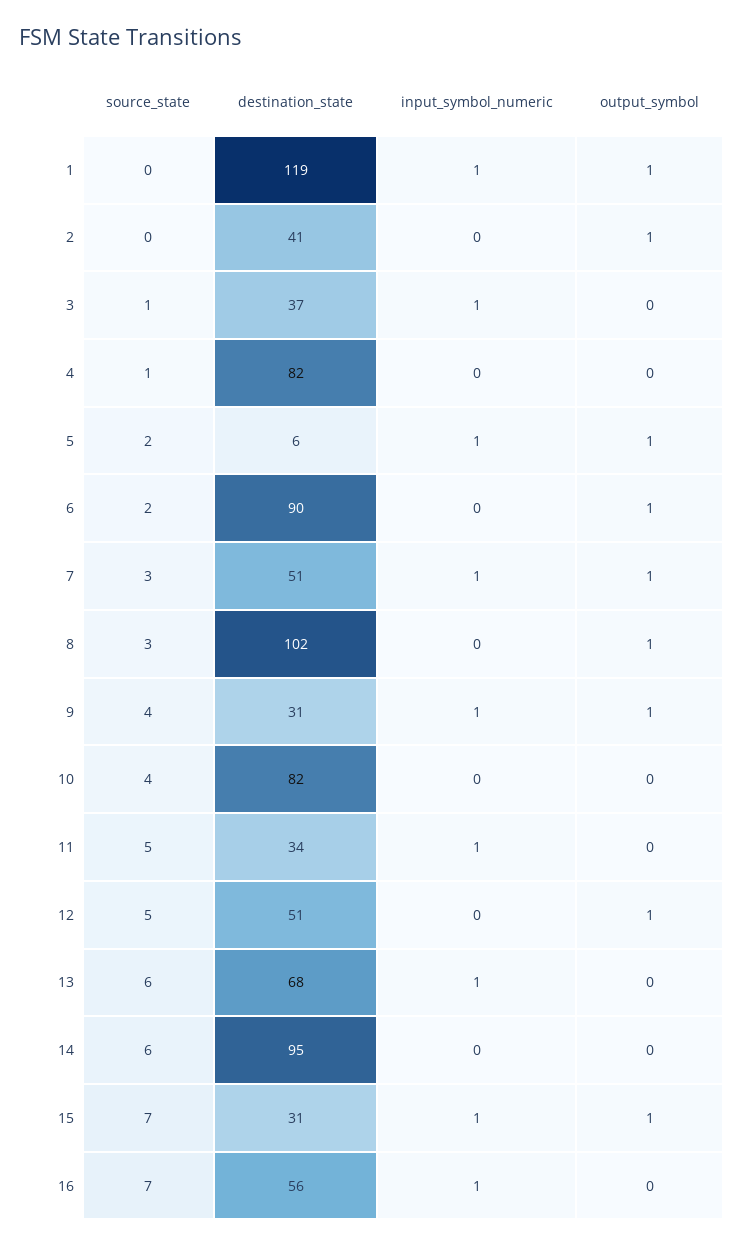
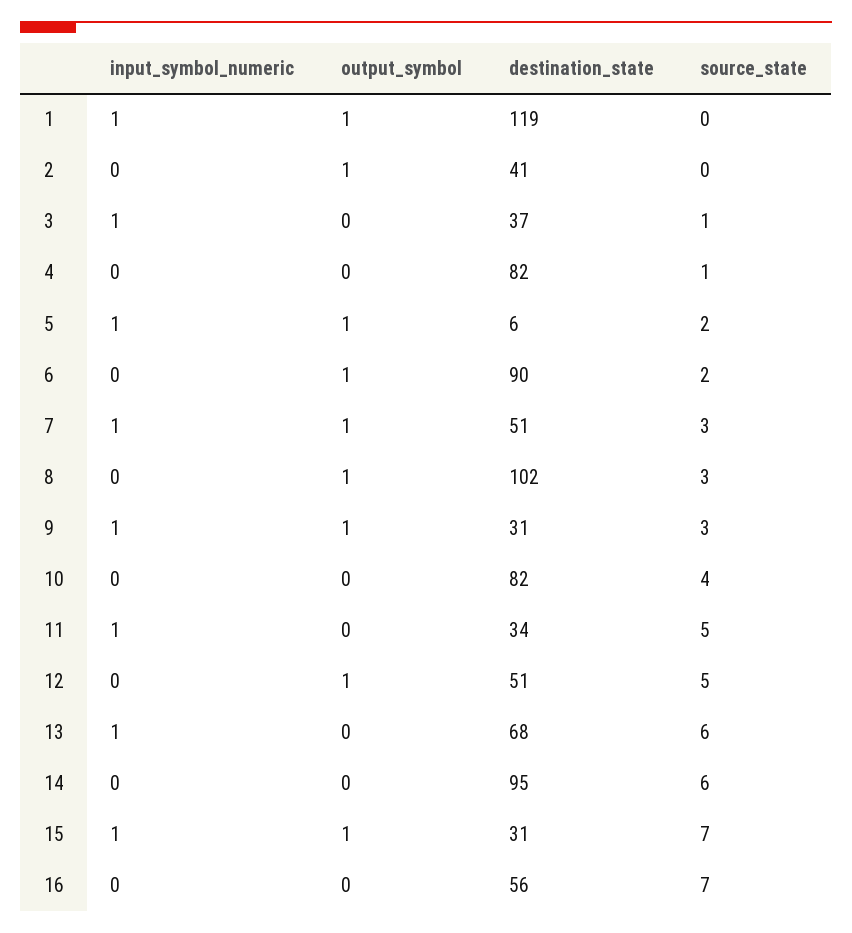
source_state, 9: 4 -> 3
input_symbol_numeric, 16: 1 -> 0

